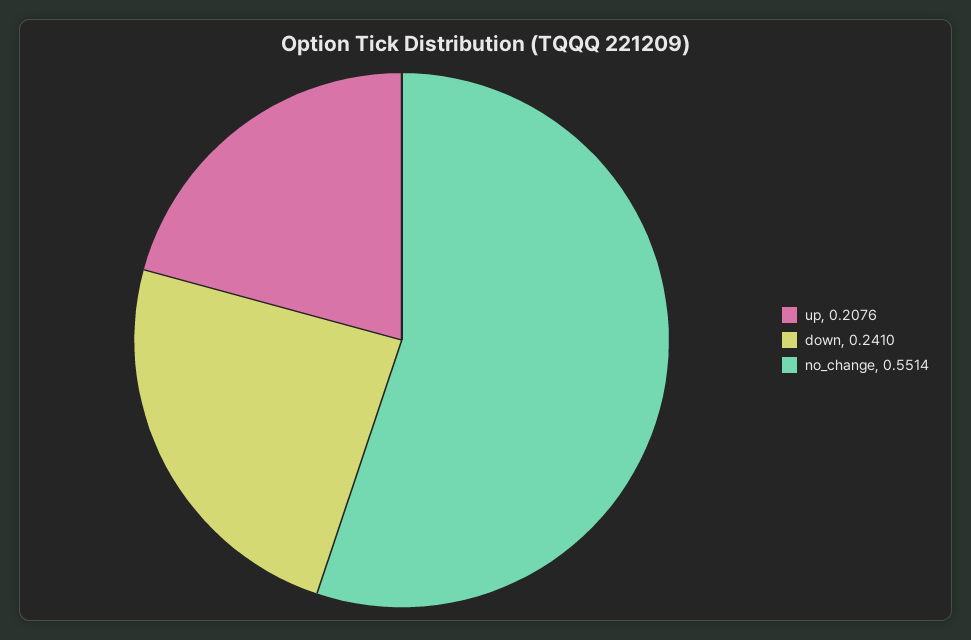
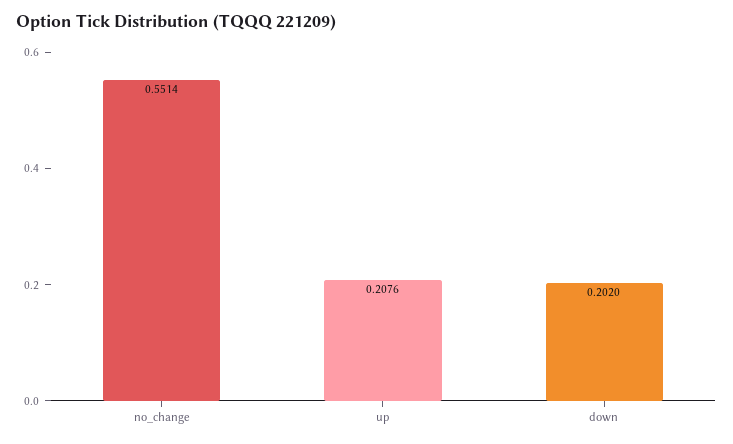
down: 0.241 -> 0.202

